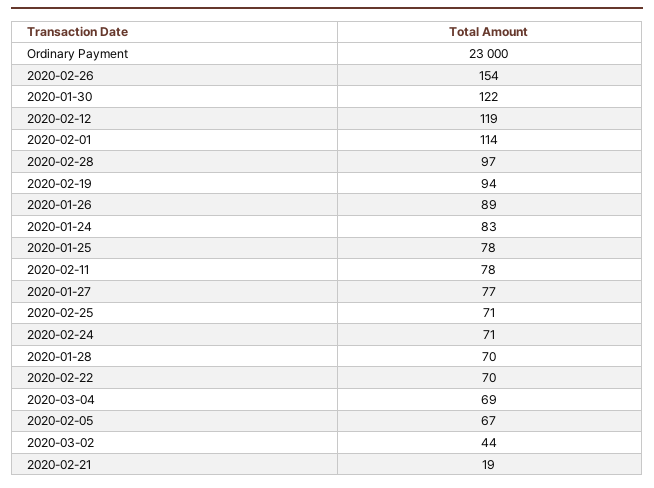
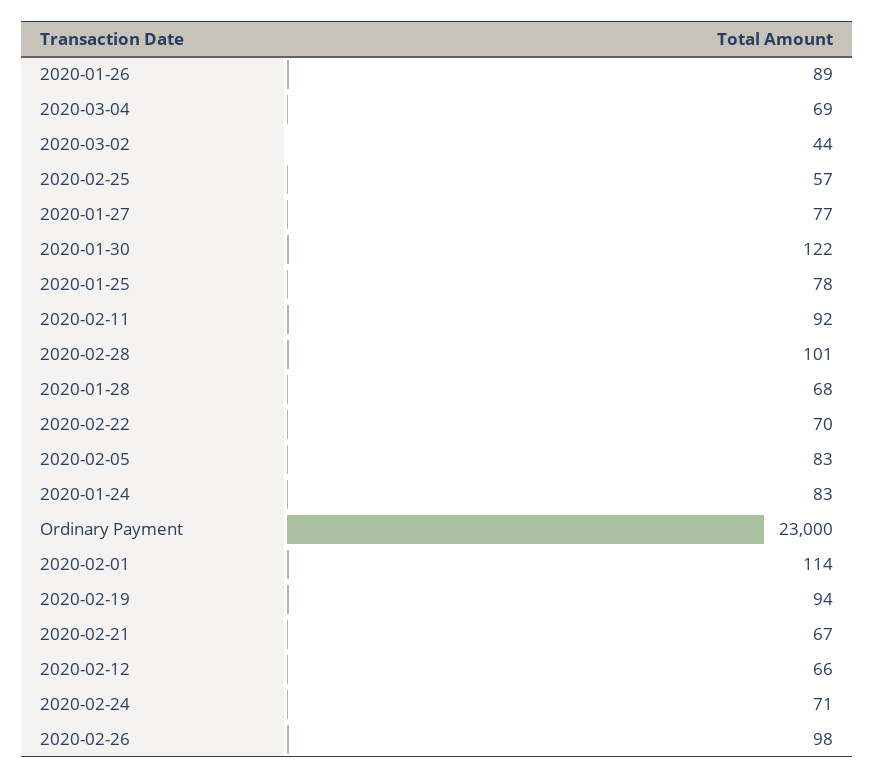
2020-02-26: 154 -> 98
2020-02-12: 119 -> 66
2020-02-28: 97 -> 101
2020-02-11: 78 -> 92
2020-02-25: 71 -> 57
2020-01-28: 70 -> 68
2020-02-05: 67 -> 83
2020-02-21: 19 -> 67

